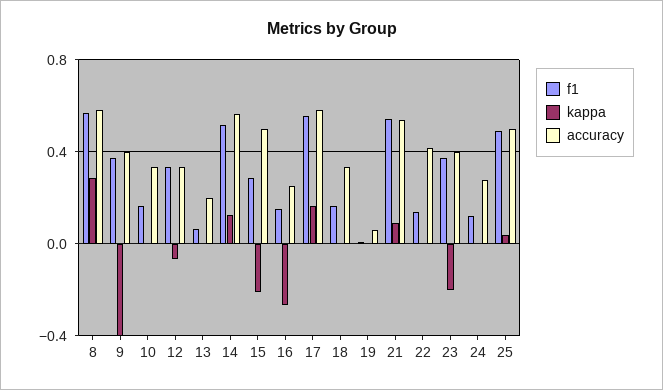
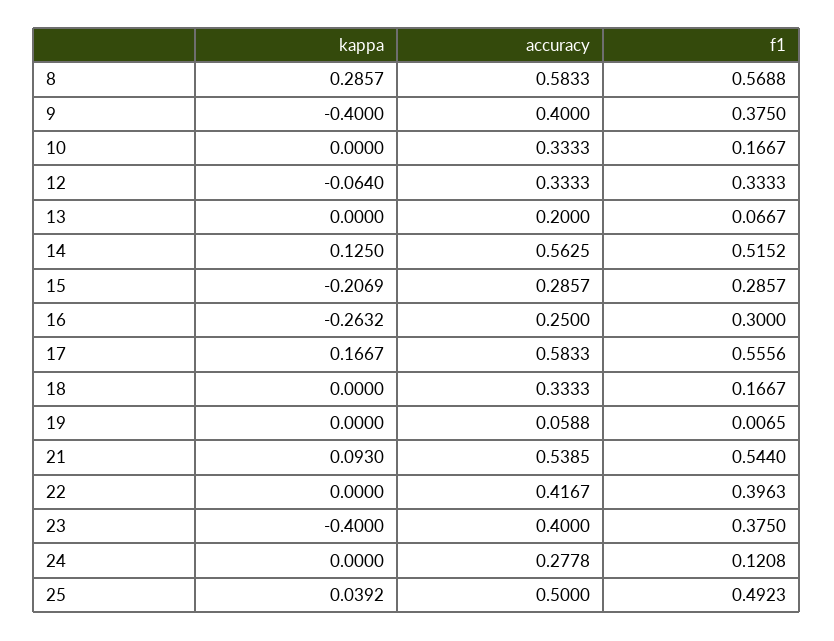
accuracy, 15: 0.5 -> 0.2857
f1, 16: 0.15 -> 0.3
f1, 22: 0.15 -> 0.3963
kappa, 23: -0.2 -> -0.4

